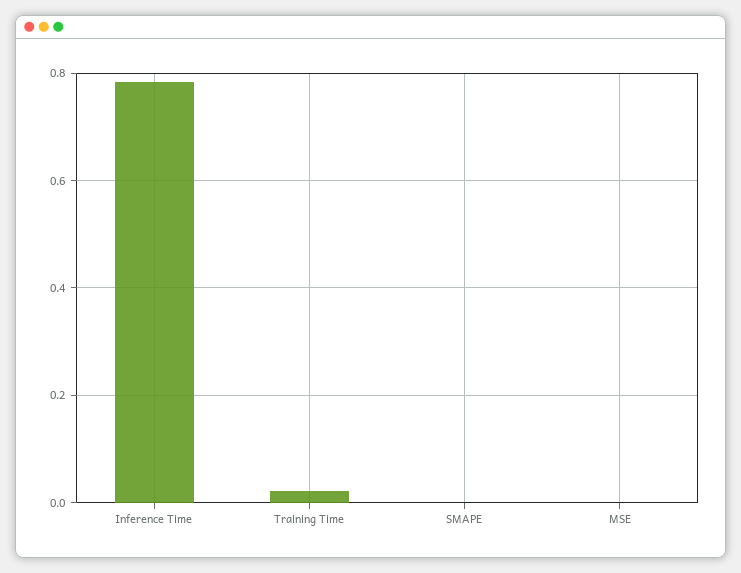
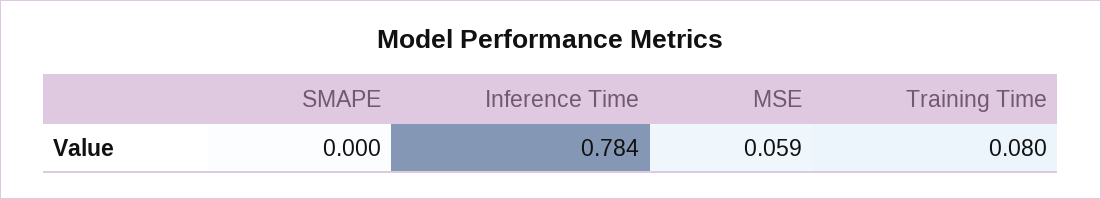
Training Time: 0.02 -> 0.08
MSE: 0 -> 0.059

